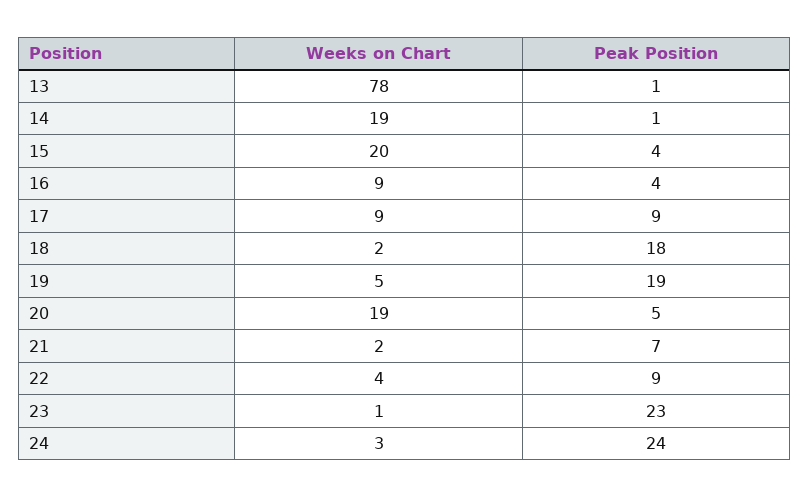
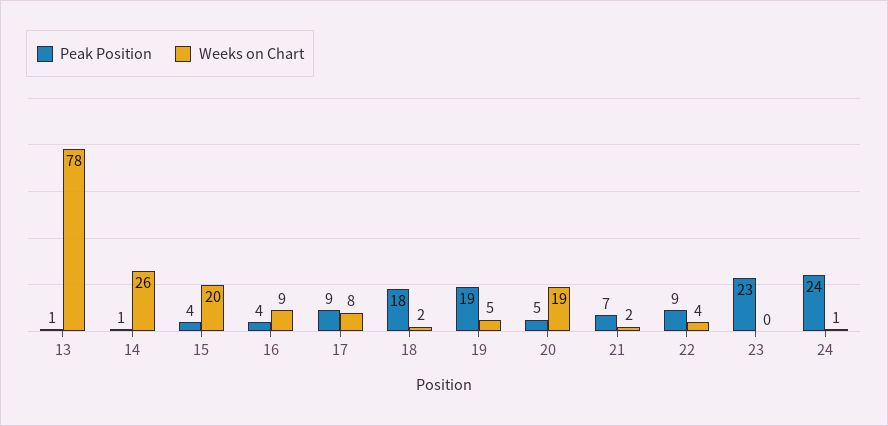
Weeks on Chart, 14: 19 -> 26
Weeks on Chart, 17: 9 -> 8
Weeks on Chart, 23: 1 -> 0
Weeks on Chart, 24: 3 -> 1

